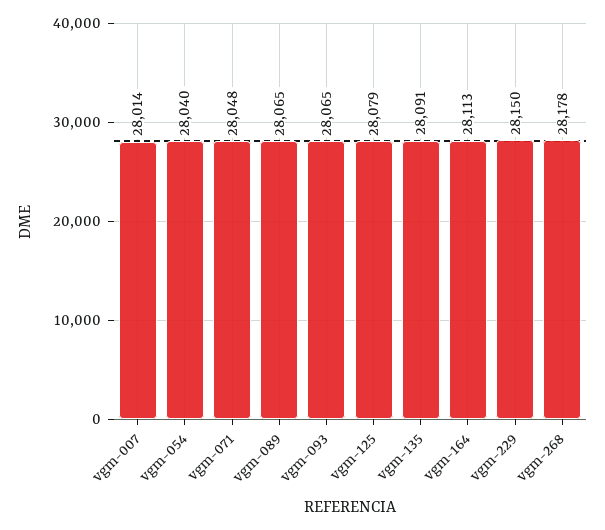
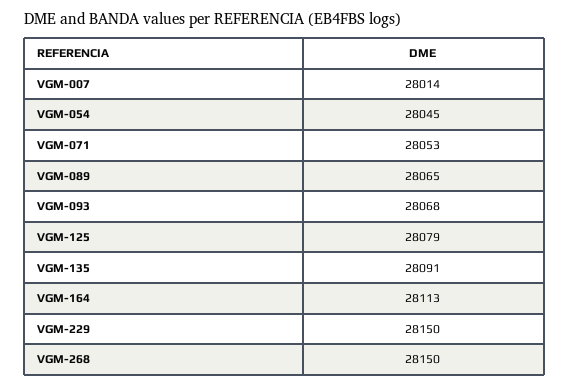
vgm-054: 28040 -> 28045
vgm-071: 28048 -> 28053
vgm-093: 28065 -> 28068
vgm-268: 28178 -> 28150

